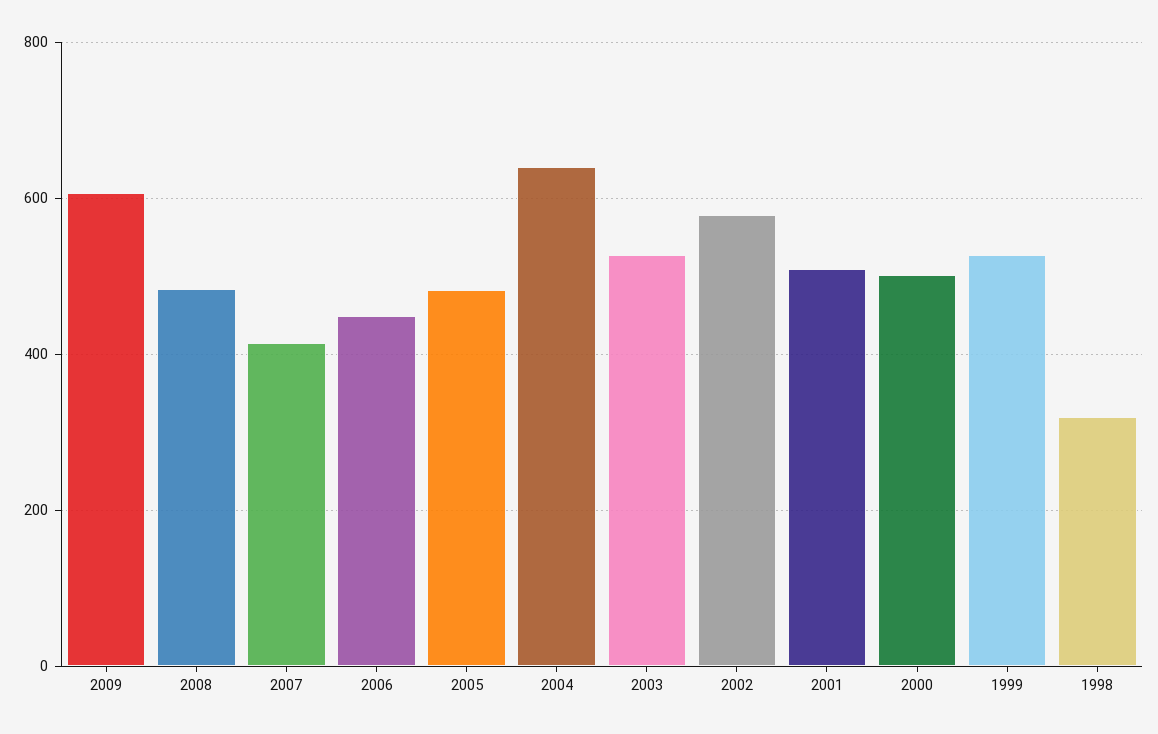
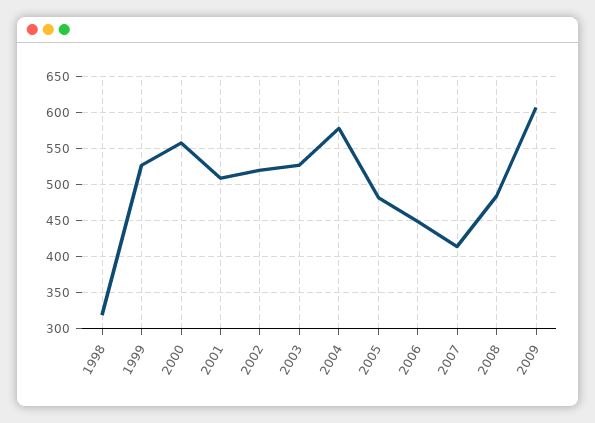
2004: 640 -> 580
2002: 580 -> 520
2000: 500 -> 560

